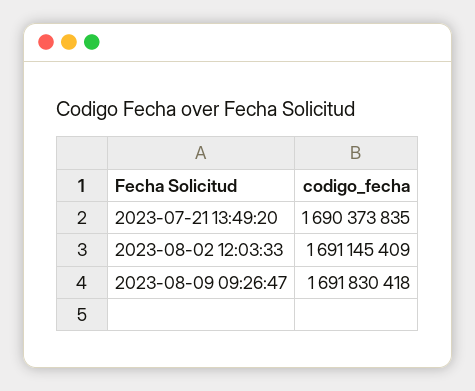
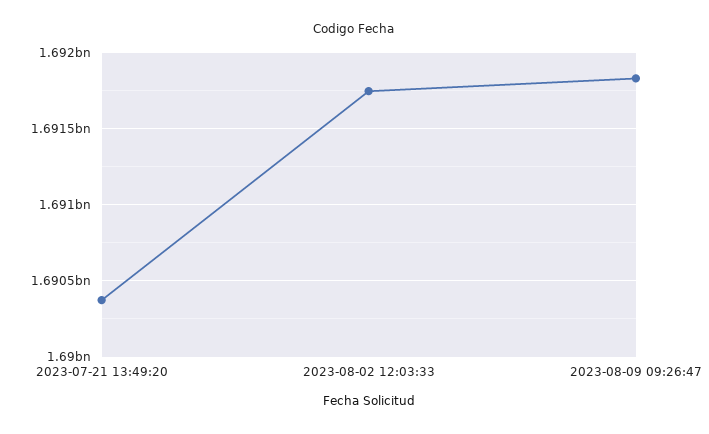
2023-08-02 12:03:33: 1691145409 -> 1691750000

